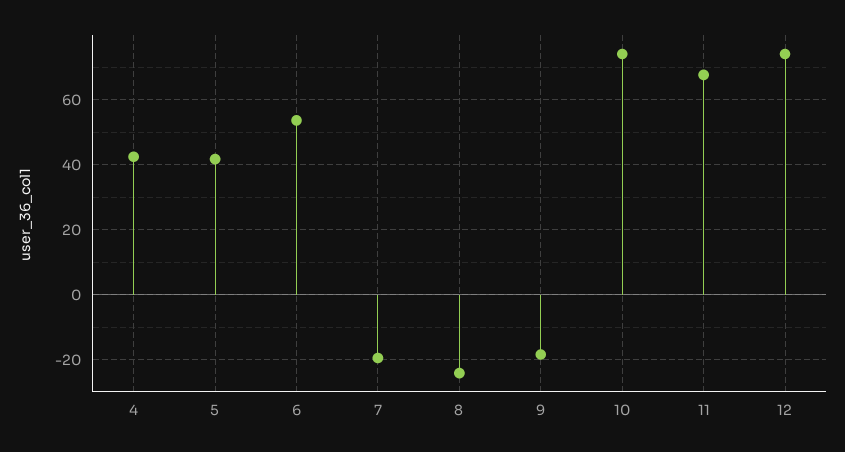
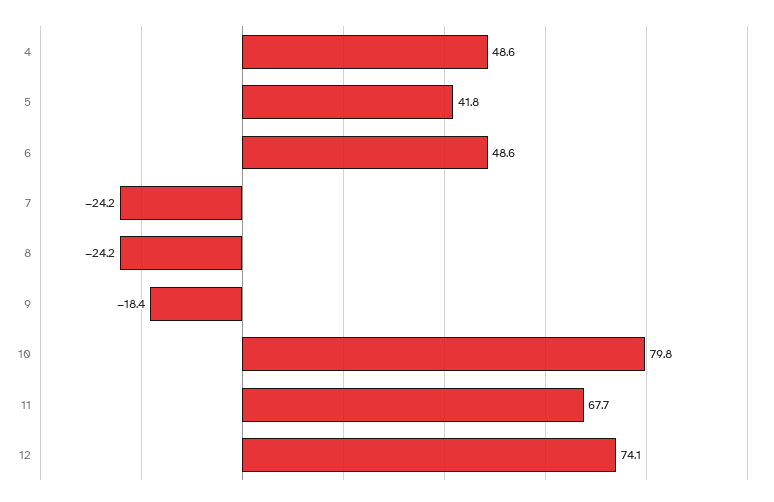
4: 42 -> 48.6
6: 54 -> 48.6
7: -20 -> -24.2
10: 74 -> 79.8

